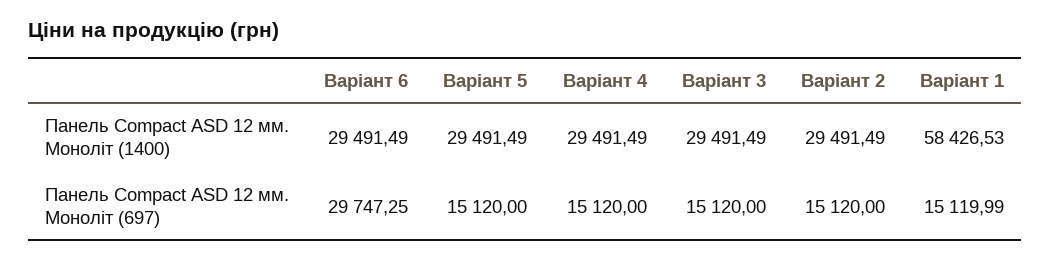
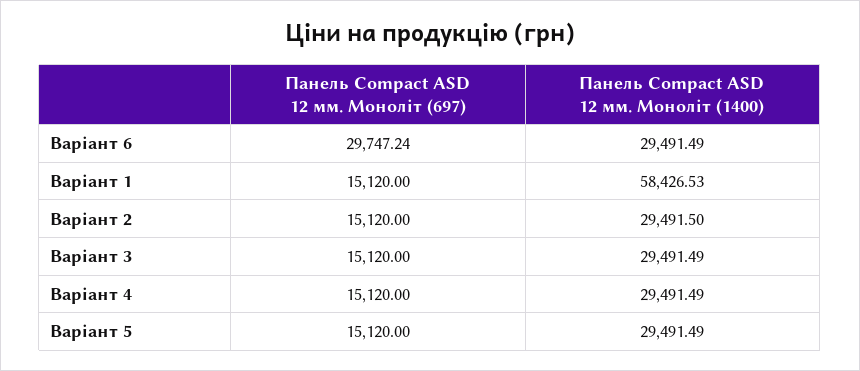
Варіант 2, Панель Сompact ASD 12 мм. Моноліт (1400): 29491.49 -> 29491.5
Варіант 6, Панель Сompact ASD 12 мм. Моноліт (697): 29747.25 -> 29747.24
Варіант 1, Панель Сompact ASD 12 мм. Моноліт (697): 15119.99 -> 15120

